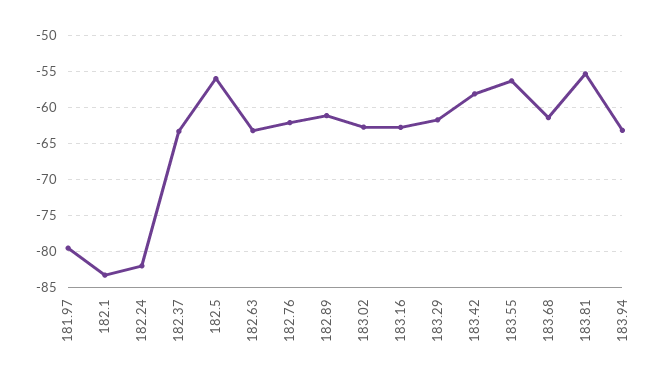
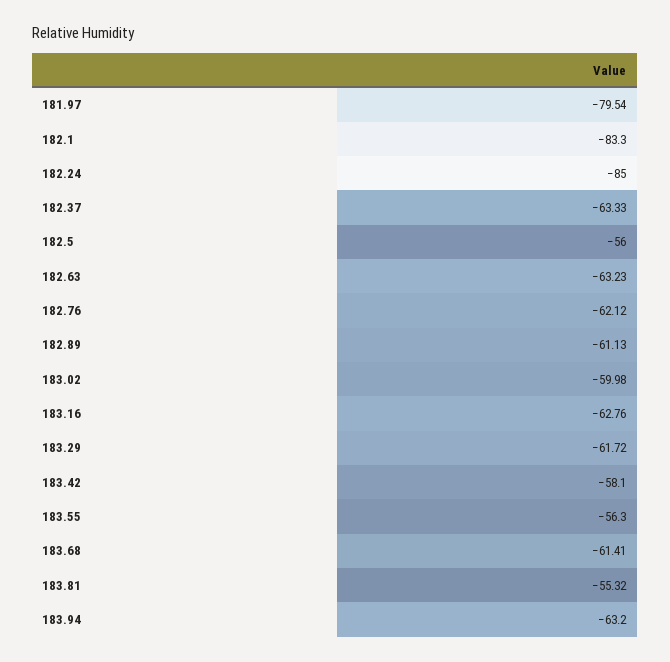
182.24: -82 -> -85
183.02: -63 -> -59.98

